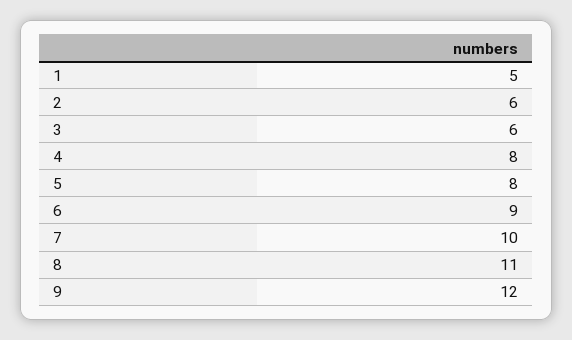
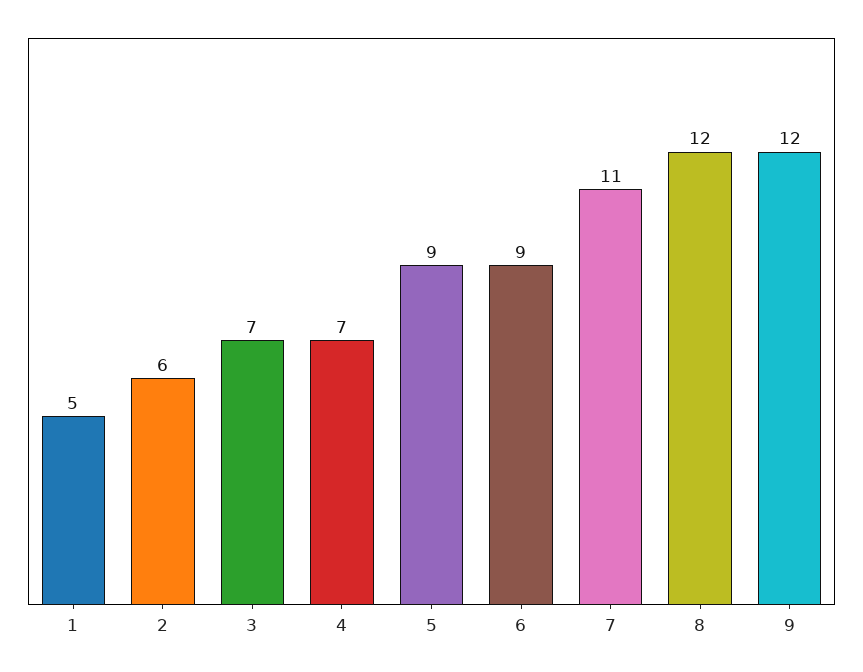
3: 6 -> 7
4: 8 -> 7
5: 8 -> 9
7: 10 -> 11
8: 11 -> 12

